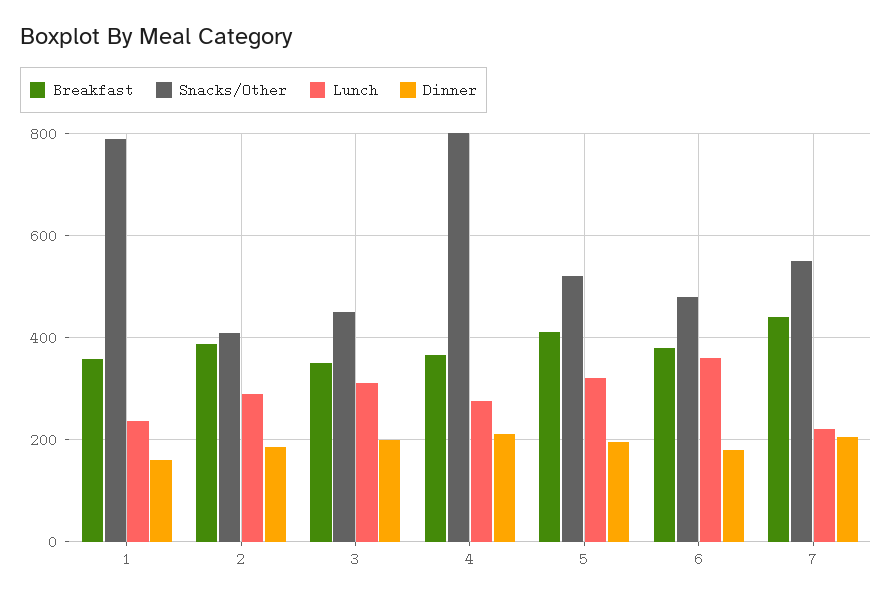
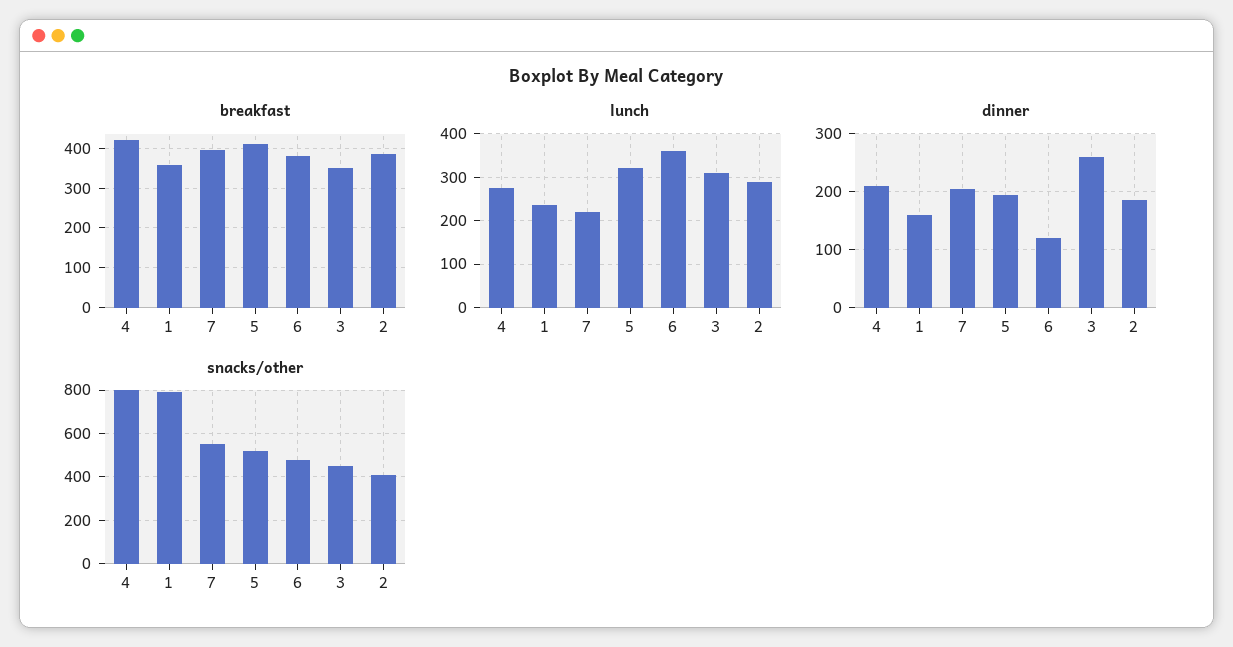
Dinner, 3: 200 -> 260
Breakfast, 4: 360 -> 420
Dinner, 6: 180 -> 120
Breakfast, 7: 440 -> 400

